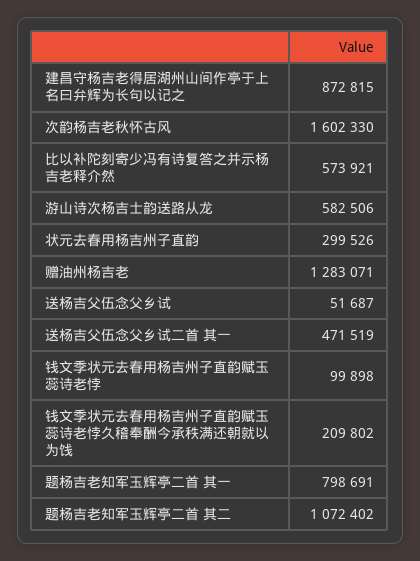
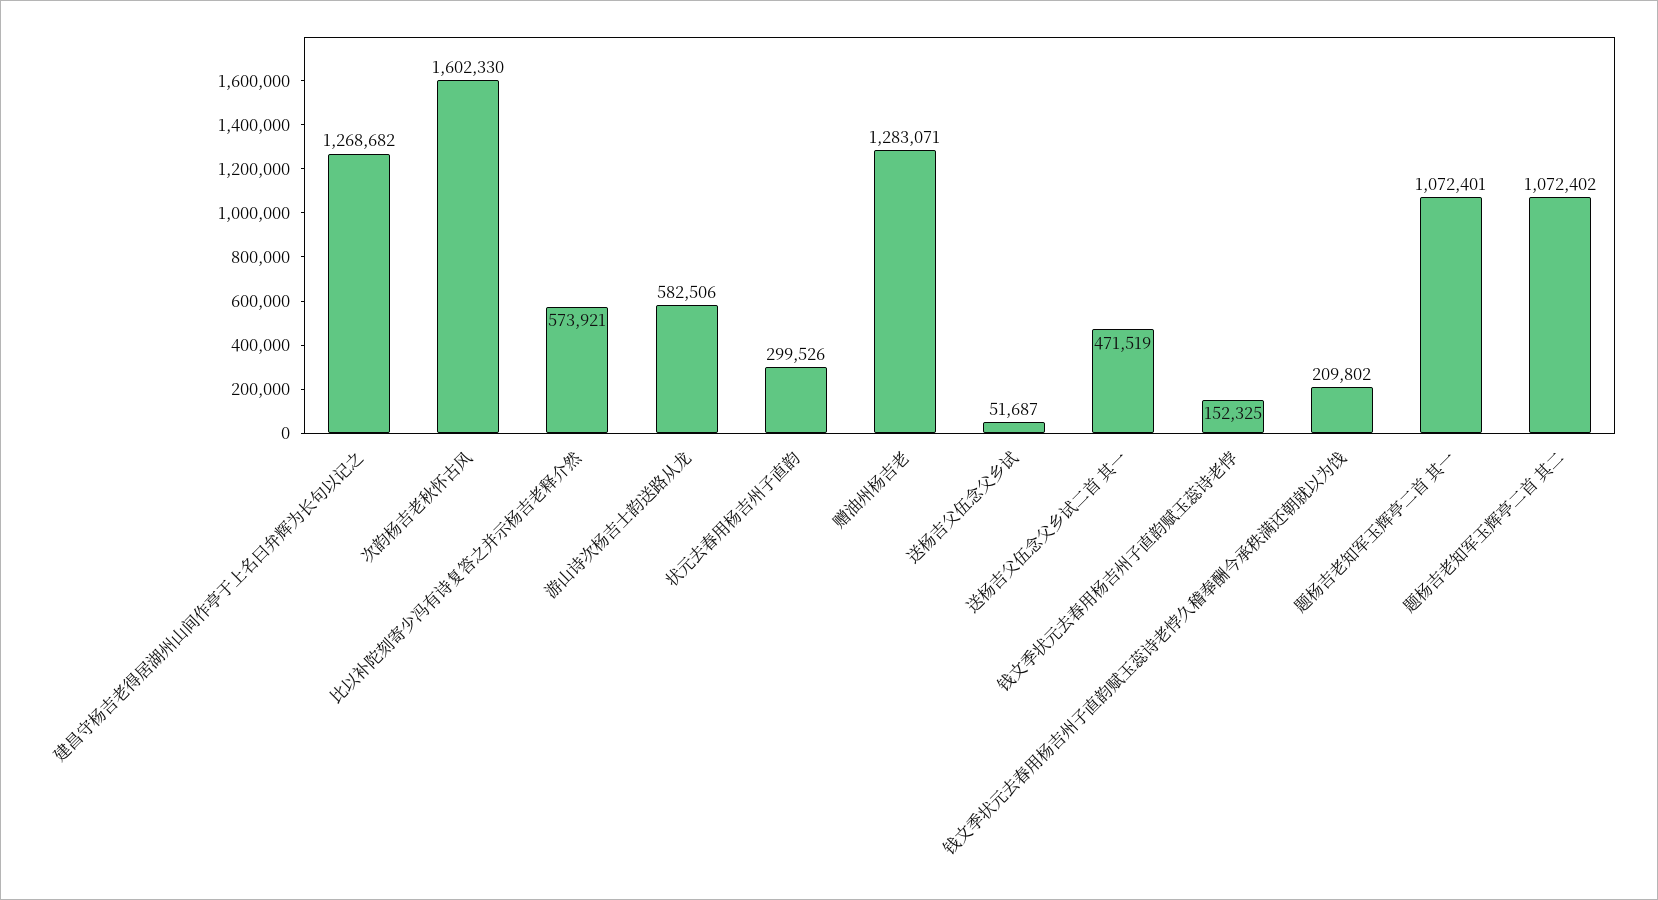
建昌守杨吉老得居湖州山间作亭于上名曰弁辉为长句以记之: 872815 -> 1268682
钱文季状元去春用杨吉州子直韵赋玉蕊诗老悖: 99898 -> 152325
题杨吉老知军玉辉亭二首 其一: 798691 -> 1072401

